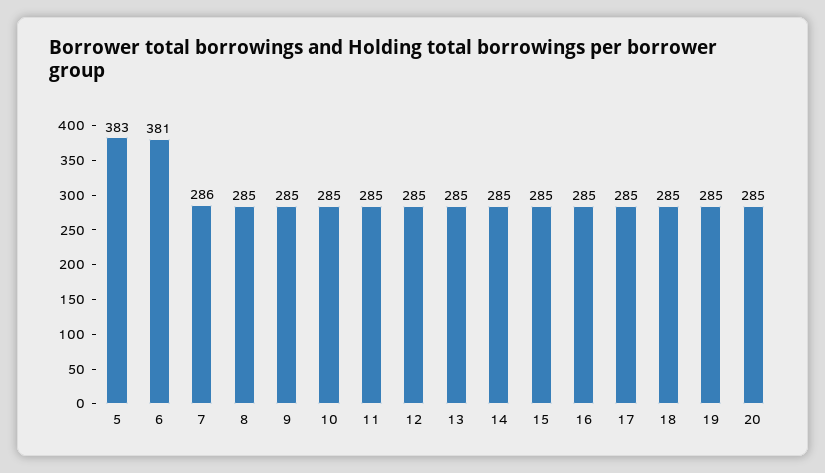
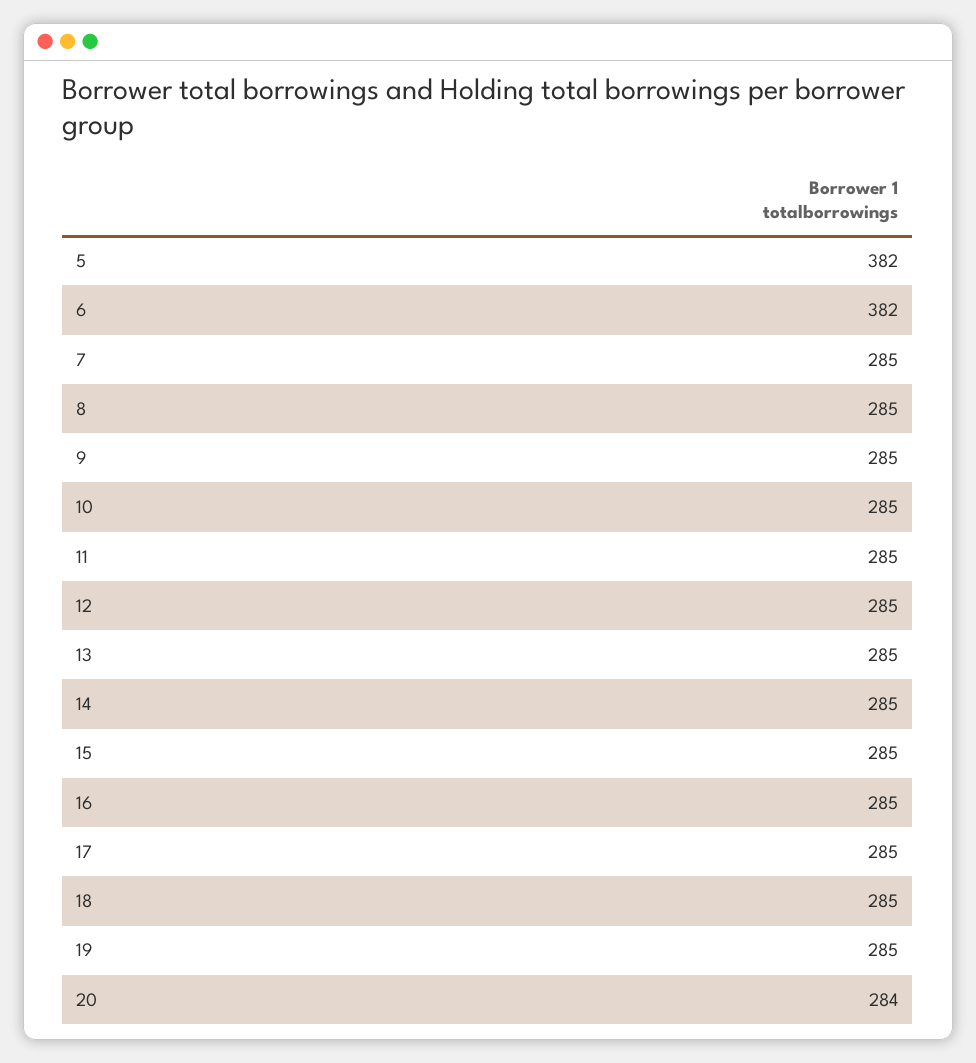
5: 383 -> 382
6: 381 -> 382
7: 286 -> 285
20: 285 -> 284

